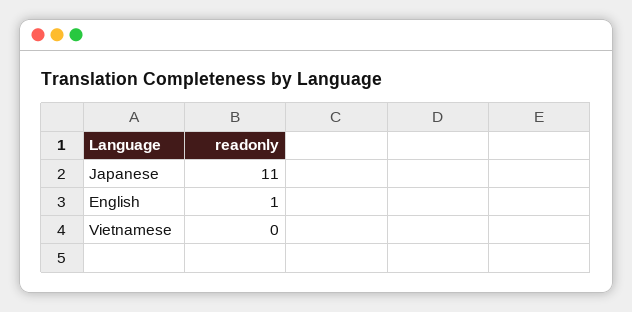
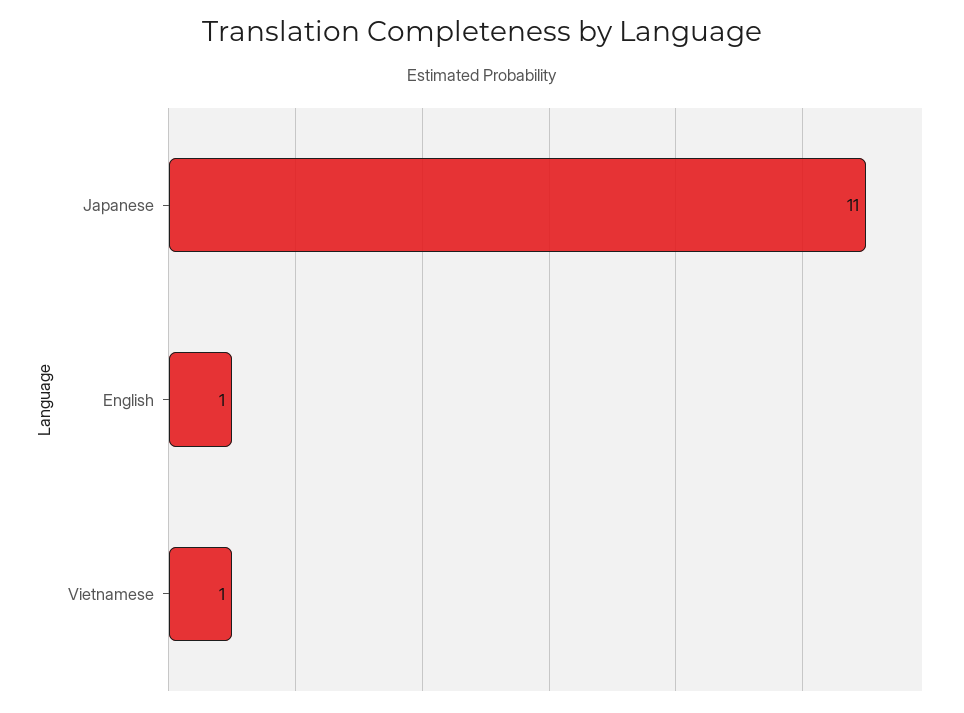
Vietnamese: 0 -> 1

